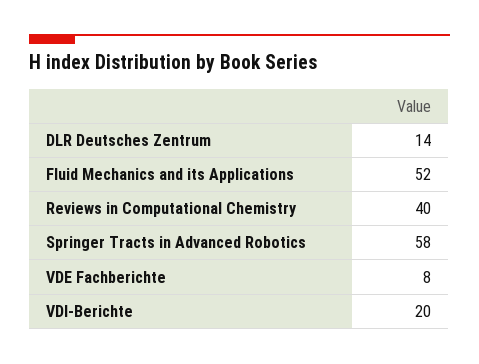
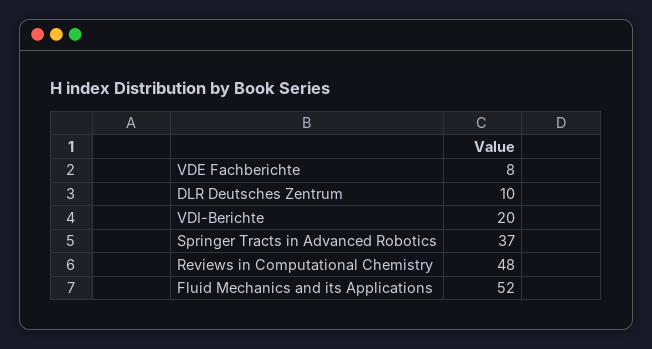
DLR Deutsches Zentrum: 14 -> 10
Reviews in Computational Chemistry: 40 -> 48
Springer Tracts in Advanced Robotics: 58 -> 37

